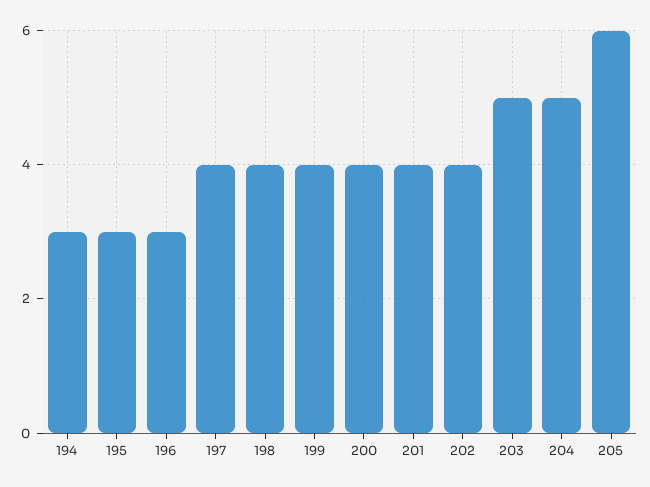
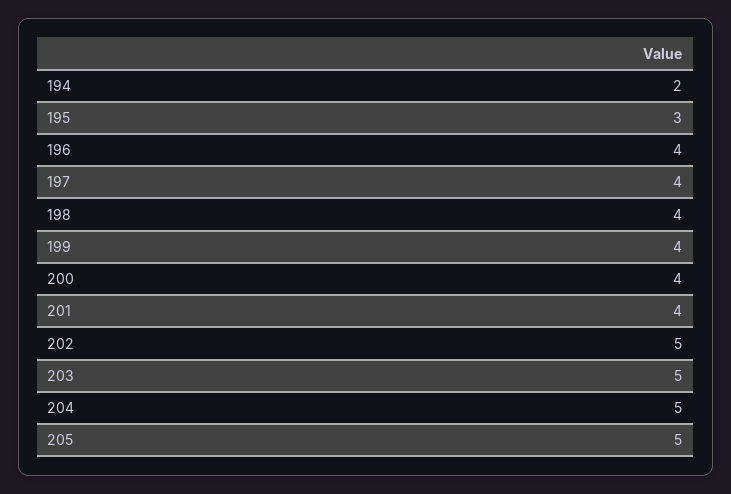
194: 3 -> 2
196: 3 -> 4
202: 4 -> 5
205: 6 -> 5

